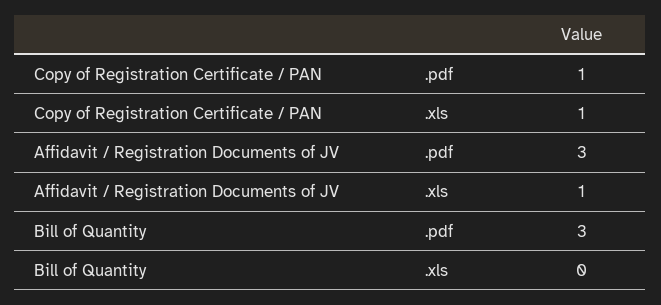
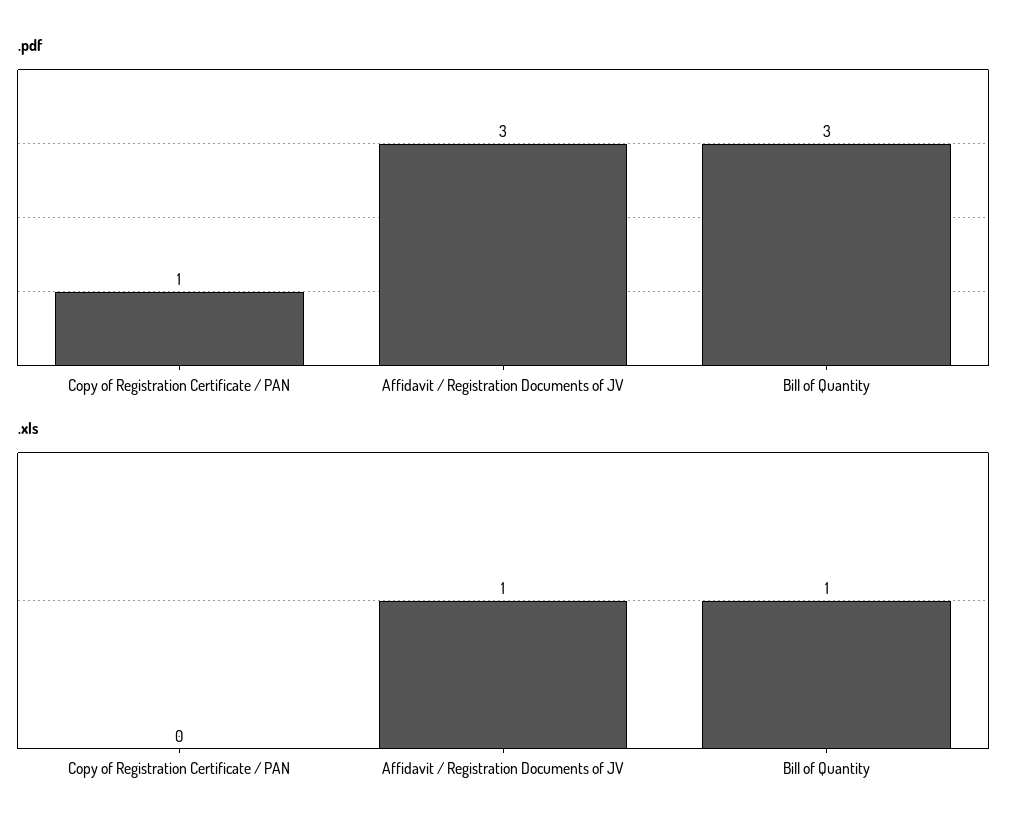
.xls, Copy of Registration Certificate / PAN: 1 -> 0
.xls, Bill of Quantity: 0 -> 1

